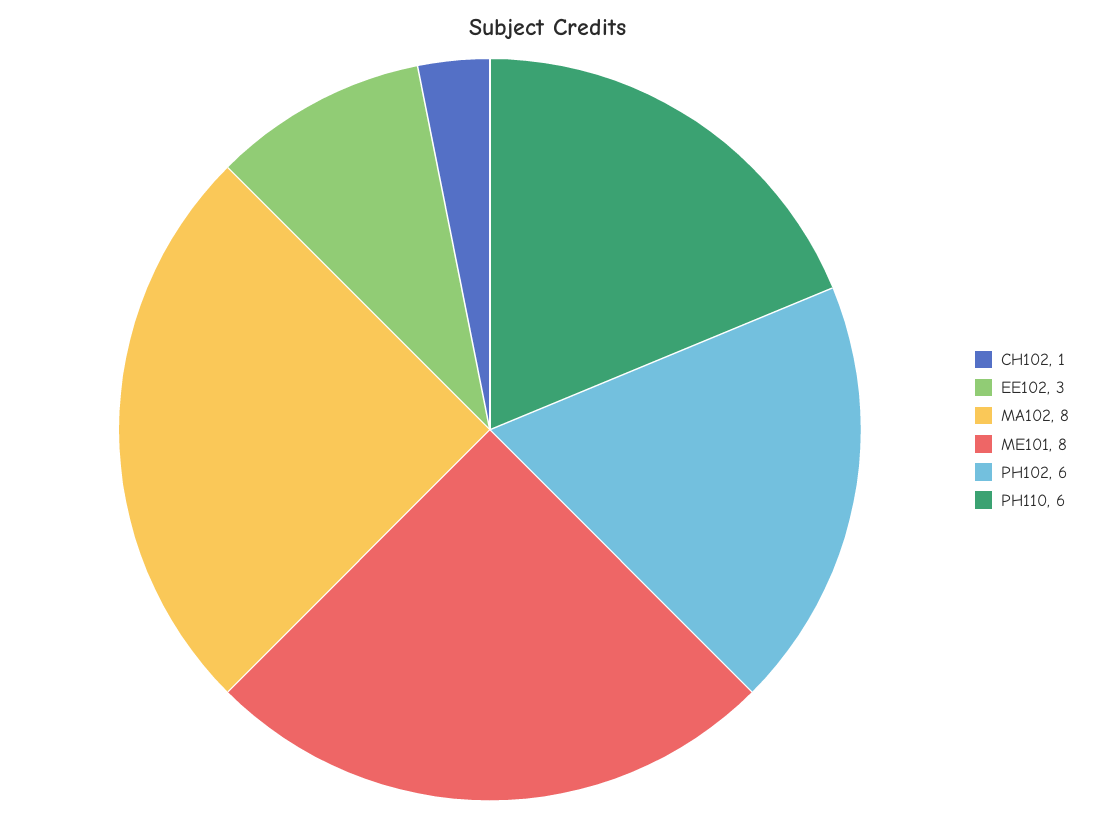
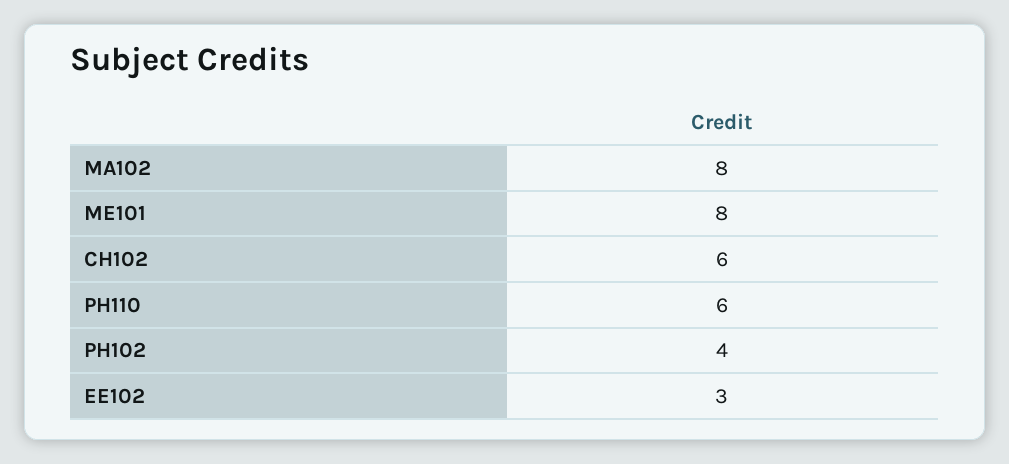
CH102: 1 -> 6
PH102: 6 -> 4

